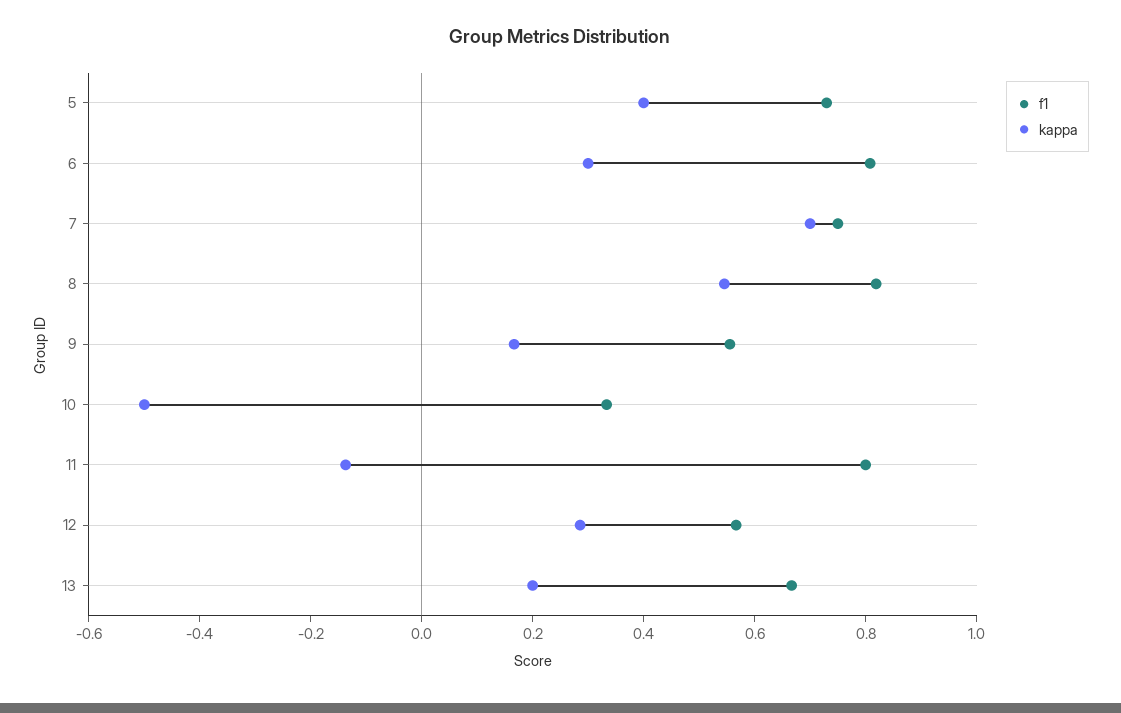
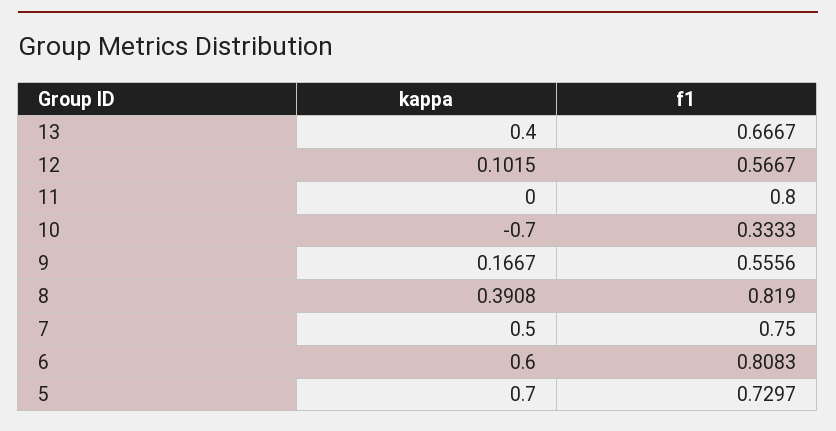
kappa, 5: 0.4 -> 0.7
kappa, 6: 0.3 -> 0.6
kappa, 7: 0.7 -> 0.5
kappa, 8: 0.55 -> 0.3908
kappa, 10: -0.5 -> -0.7
kappa, 11: -0.15 -> 0
kappa, 12: 0.3 -> 0.1015
kappa, 13: 0.2 -> 0.4

